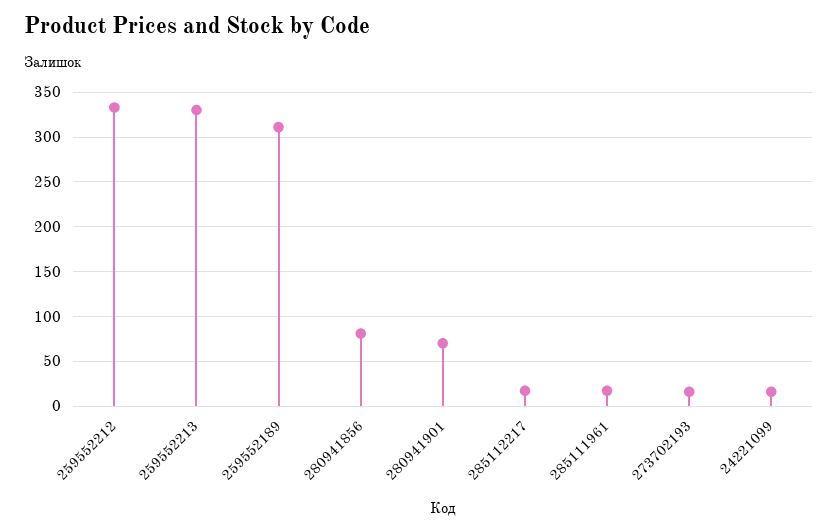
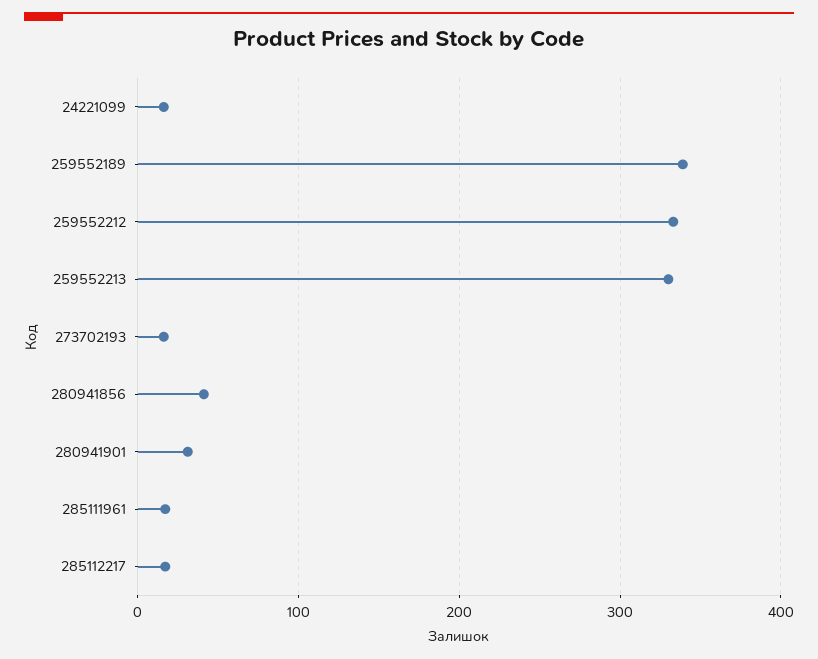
259552189: 310 -> 340
280941856: 80 -> 40
280941901: 70 -> 30

